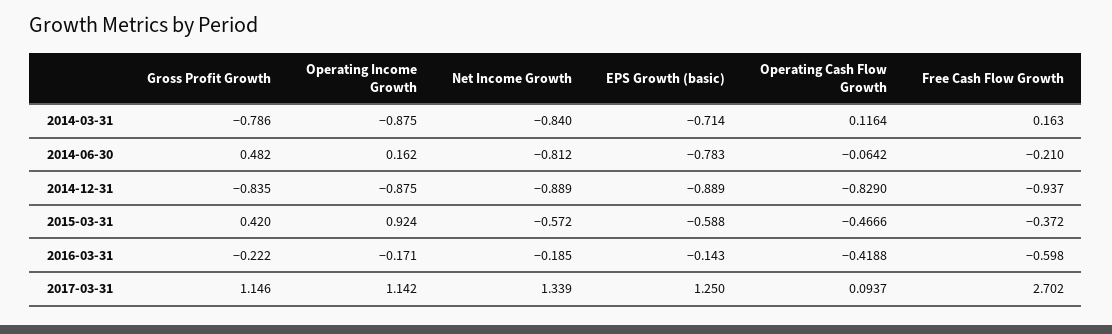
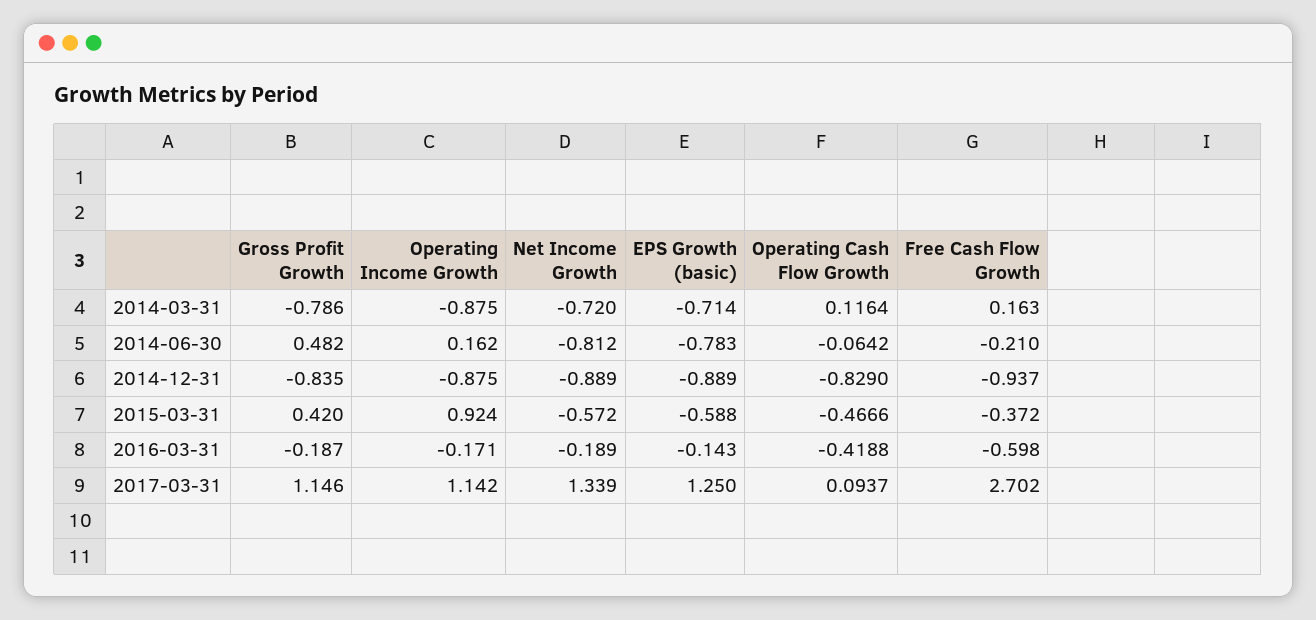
Net Income Growth, 2014-03-31: -0.84 -> -0.72
Gross Profit Growth, 2016-03-31: -0.222 -> -0.187
Net Income Growth, 2016-03-31: -0.185 -> -0.189

